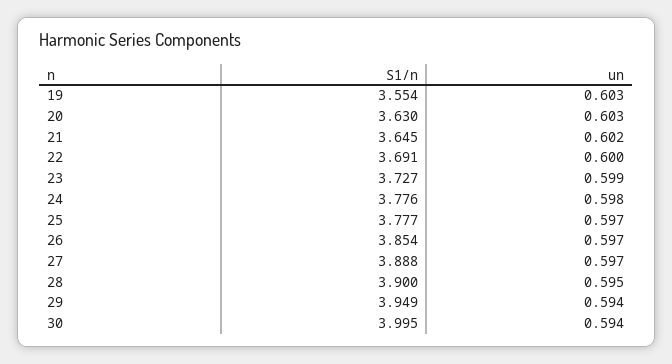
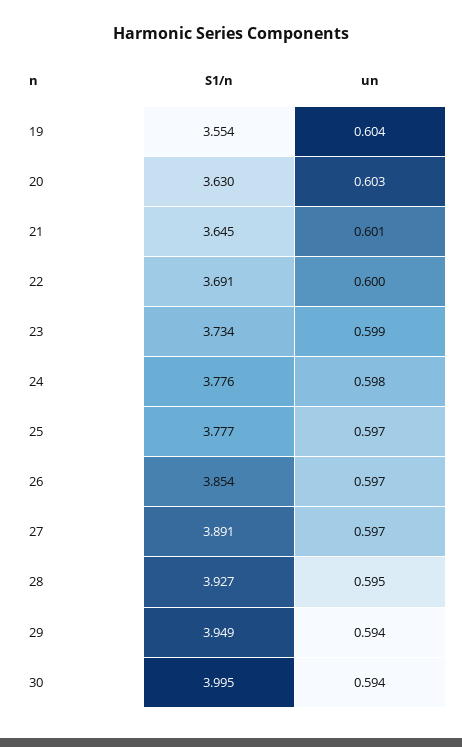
un, 19: 0.603 -> 0.604
un, 21: 0.602 -> 0.601
S1/n, 23: 3.727 -> 3.734
S1/n, 27: 3.888 -> 3.891
S1/n, 28: 3.9 -> 3.927

